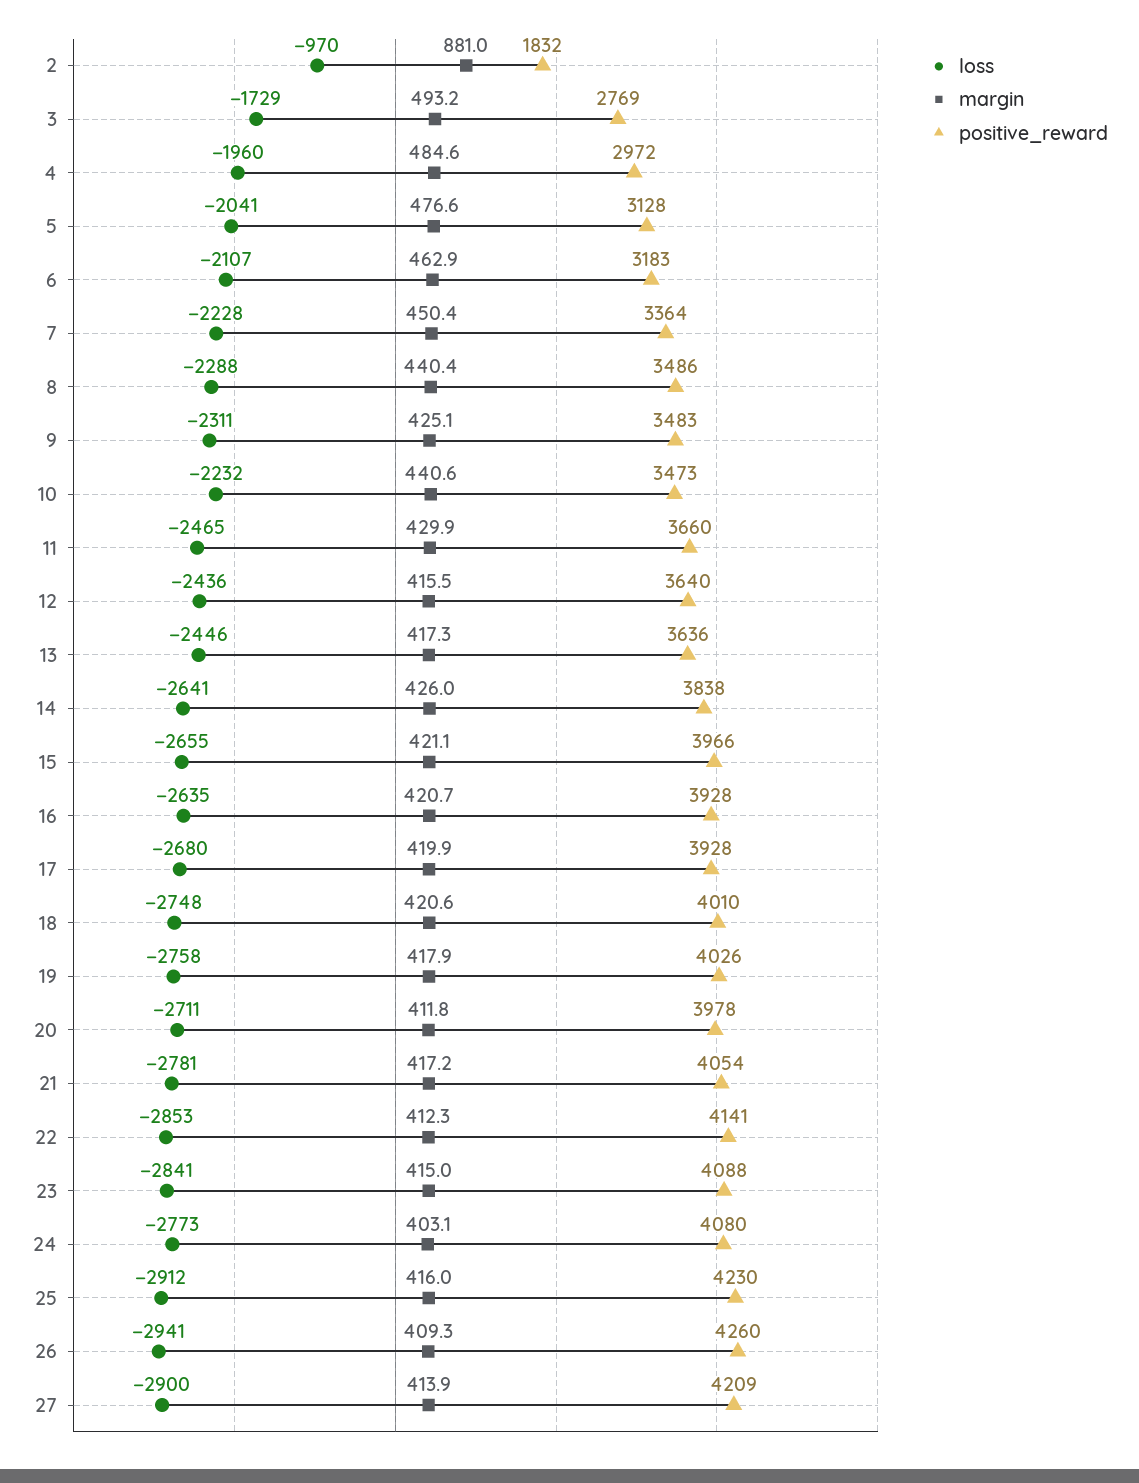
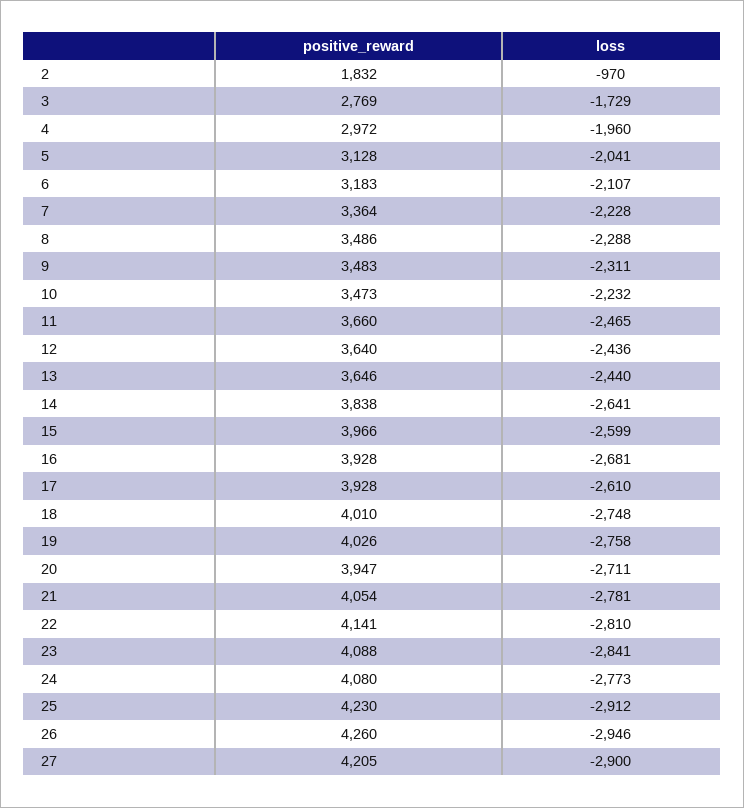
margin, 2: 881 -> none
margin, 3: 493.2 -> none
margin, 4: 484.6 -> none
margin, 5: 476.6 -> none
margin, 6: 462.9 -> none
margin, 7: 450.4 -> none
margin, 8: 440.4 -> none
margin, 9: 425.1 -> none
margin, 10: 440.6 -> none
margin, 11: 429.9 -> none
margin, 12: 415.5 -> none
loss, 13: -2446 -> -2440
margin, 13: 417.3 -> none
positive_reward, 13: 3636 -> 3646
margin, 14: 426 -> none
loss, 15: -2655 -> -2599
margin, 15: 421.1 -> none
loss, 16: -2635 -> -2681
margin, 16: 420.7 -> none
loss, 17: -2680 -> -2610
margin, 17: 419.9 -> none
margin, 18: 420.6 -> none
margin, 19: 417.9 -> none
margin, 20: 411.8 -> none
positive_reward, 20: 3978 -> 3947
margin, 21: 417.2 -> none
loss, 22: -2853 -> -2810
margin, 22: 412.3 -> none
margin, 23: 415 -> none
margin, 24: 403.1 -> none
margin, 25: 416 -> none
loss, 26: -2941 -> -2946
margin, 26: 409.3 -> none
margin, 27: 413.9 -> none
positive_reward, 27: 4209 -> 4205

